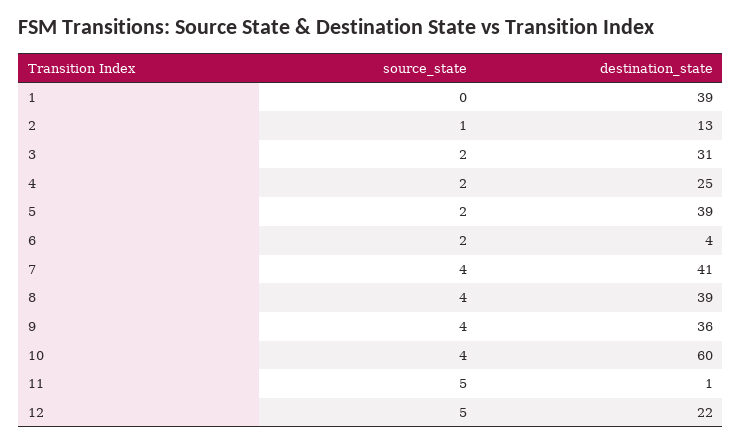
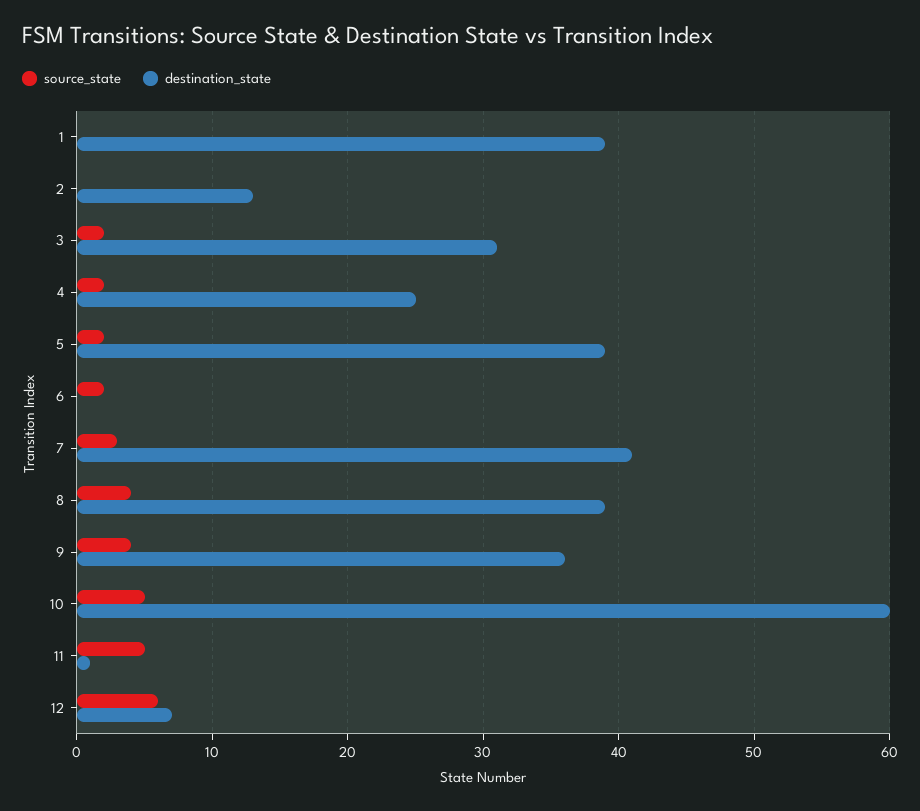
source_state, 2: 1 -> 0
destination_state, 6: 4 -> 0
source_state, 7: 4 -> 3
source_state, 10: 4 -> 5
source_state, 12: 5 -> 6
destination_state, 12: 22 -> 7

